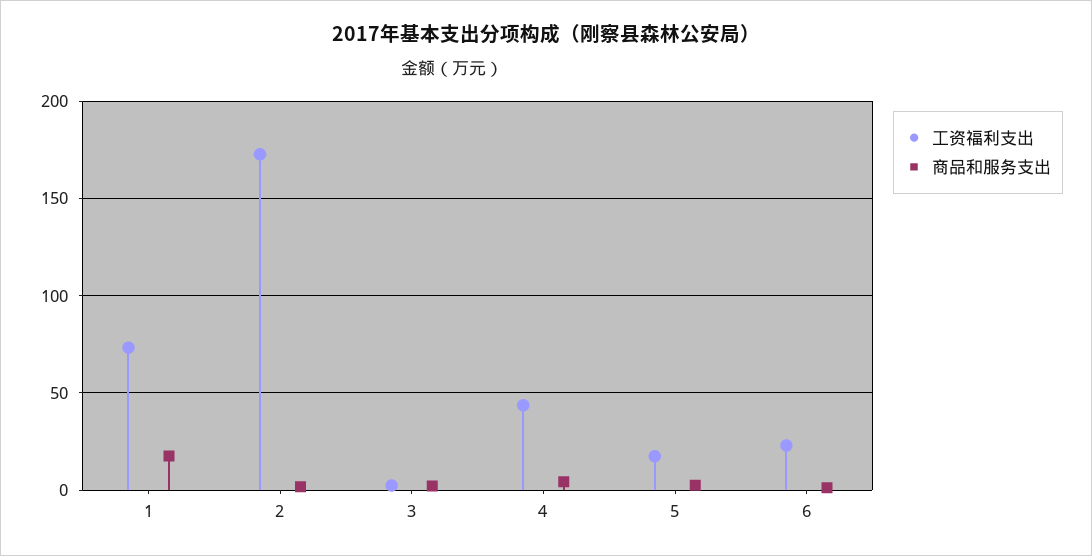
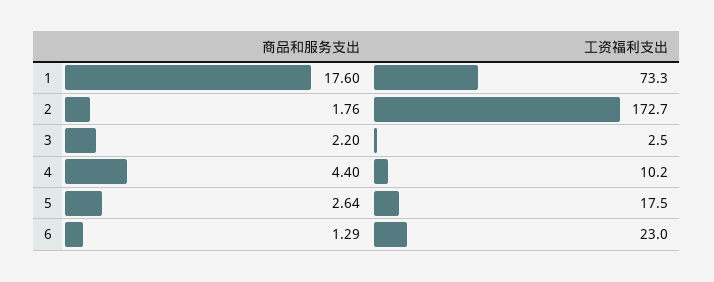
工资福利支出, 4: 45 -> 10.2

